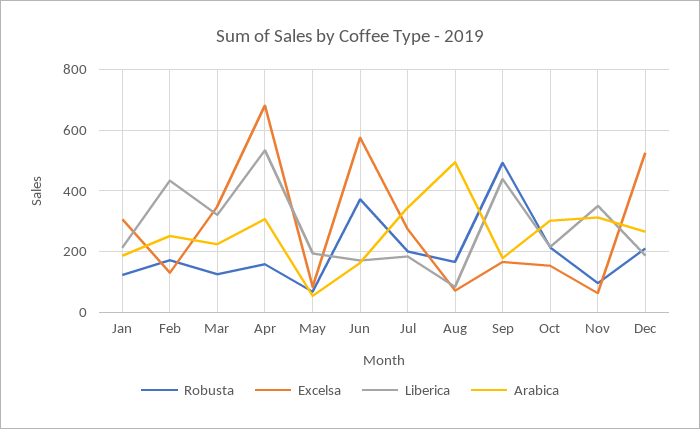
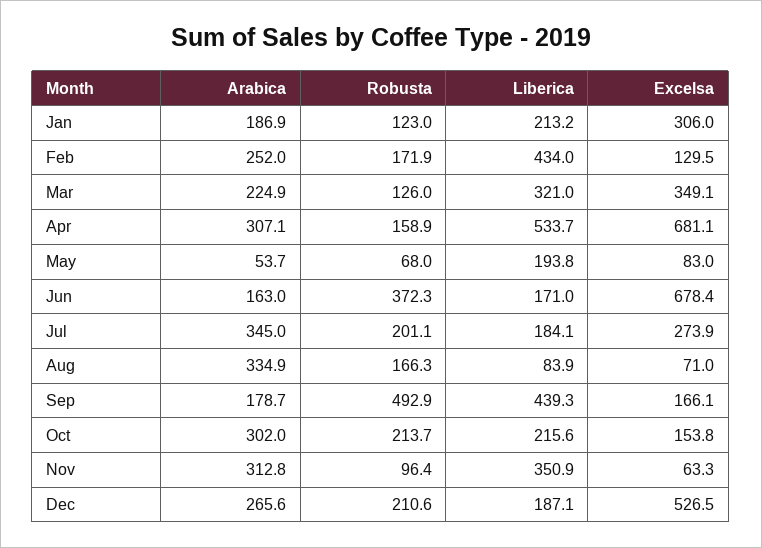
Excelsa, Jun: 580 -> 678.4
Arabica, Aug: 500 -> 334.9

